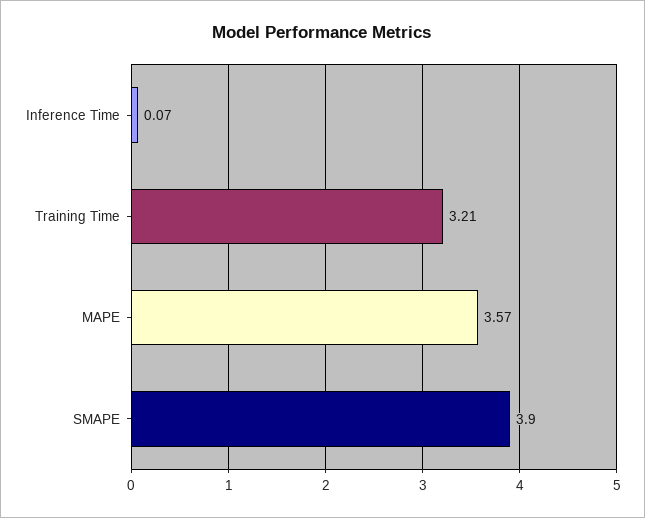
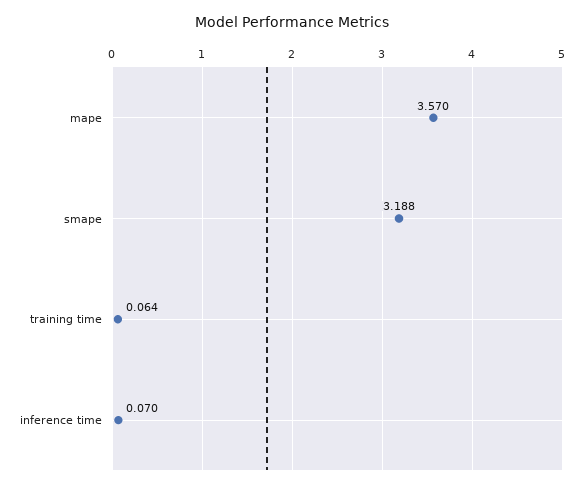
Training Time: 3.21 -> 0.064
SMAPE: 3.9 -> 3.188

